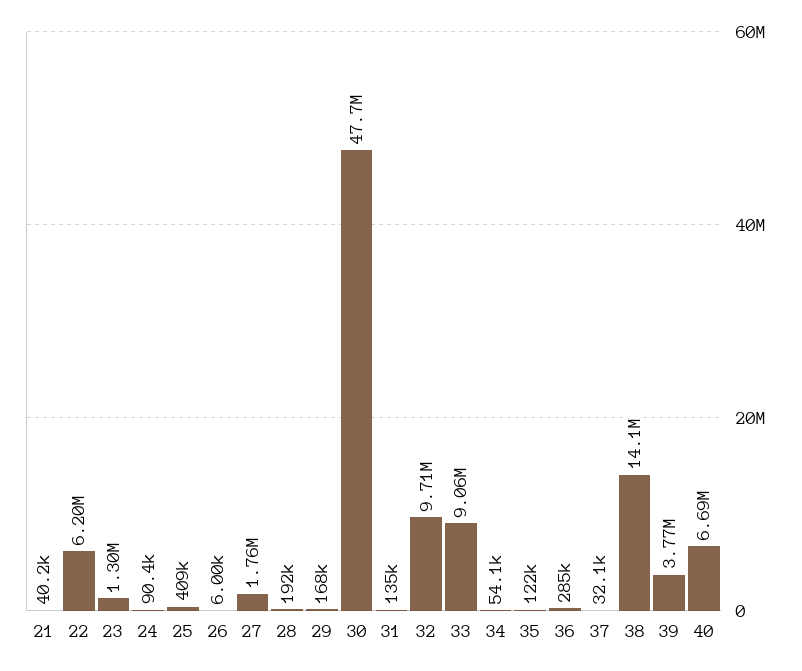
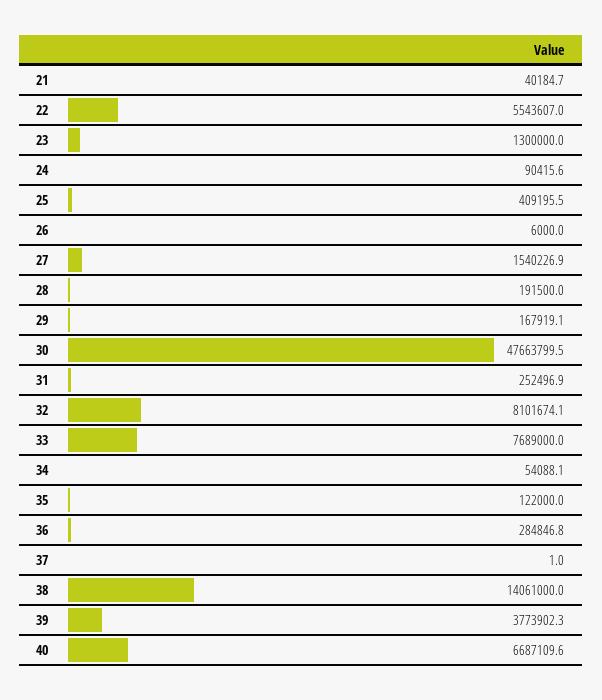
22: 6200000 -> 5543607
27: 1760000 -> 1540226.9
31: 135000 -> 252496.9
32: 9710000 -> 8101674.1
33: 9060000 -> 7689000
37: 32100 -> 1

